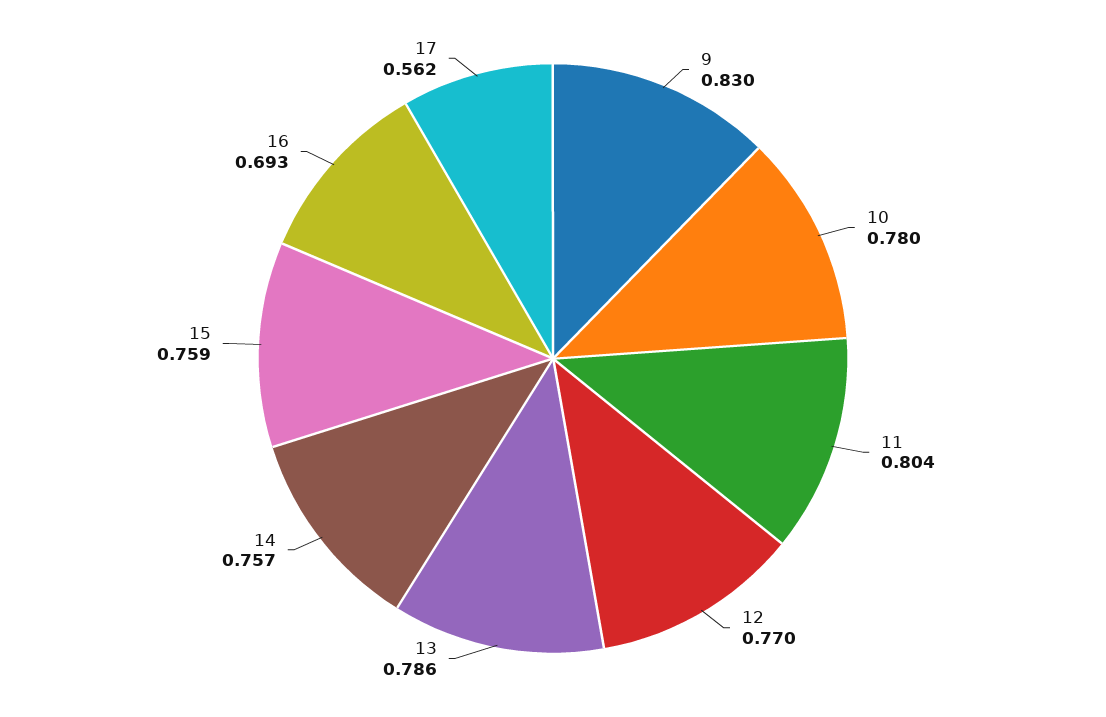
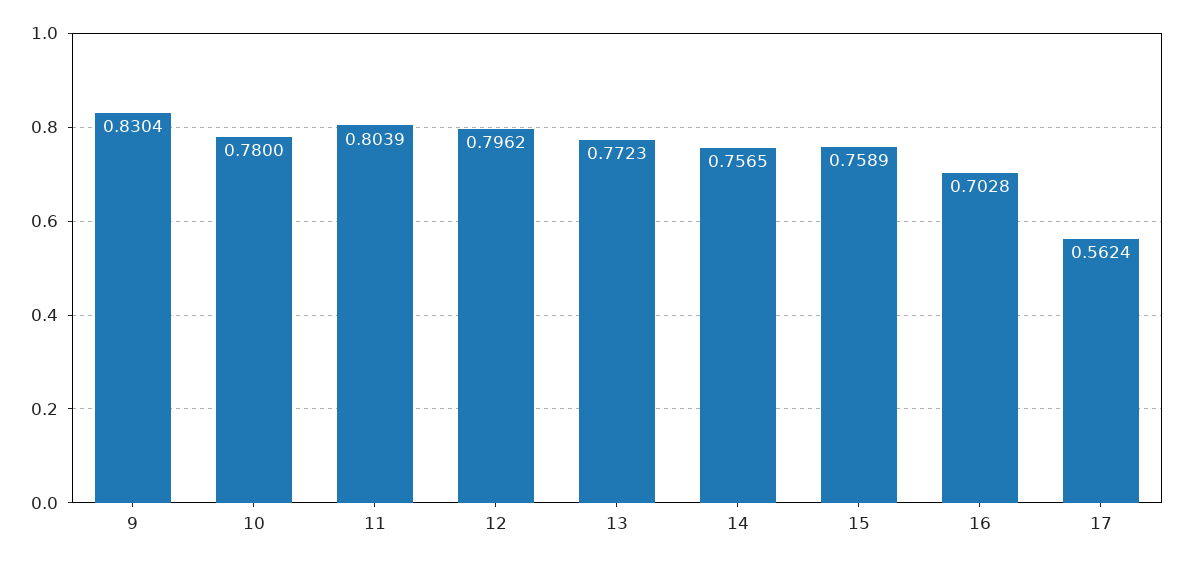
12: 0.77 -> 0.7962
13: 0.786 -> 0.7723
16: 0.693 -> 0.7028

